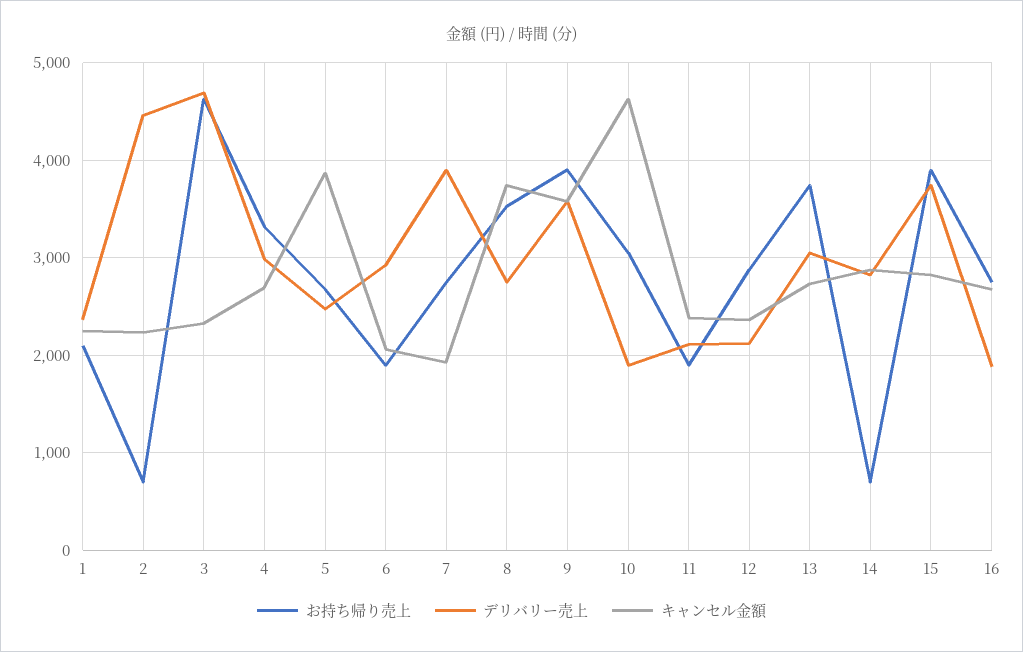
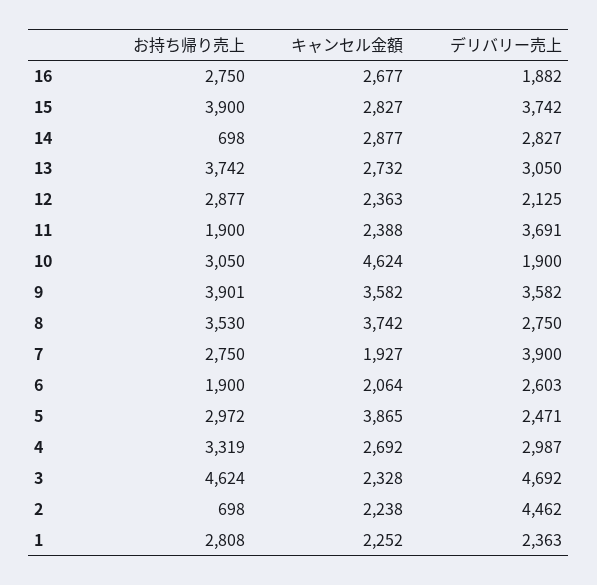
お持ち帰り売上, 1: 2100 -> 2808
お持ち帰り売上, 5: 2700 -> 2972
デリバリー売上, 6: 2900 -> 2603
デリバリー売上, 11: 2100 -> 3691

